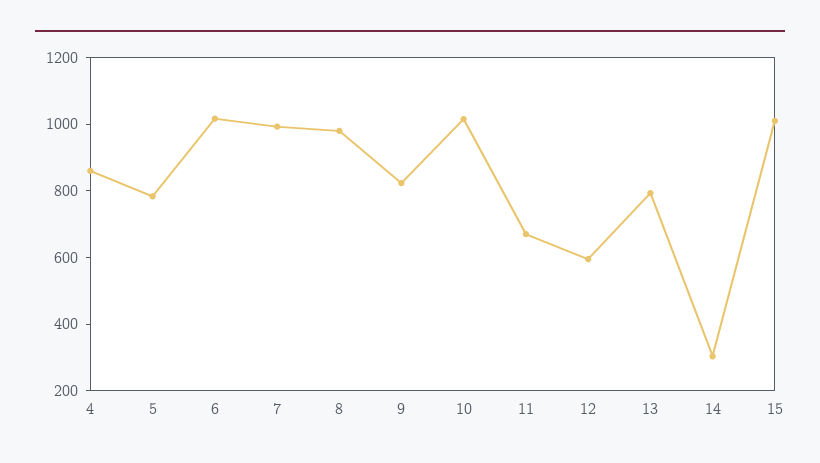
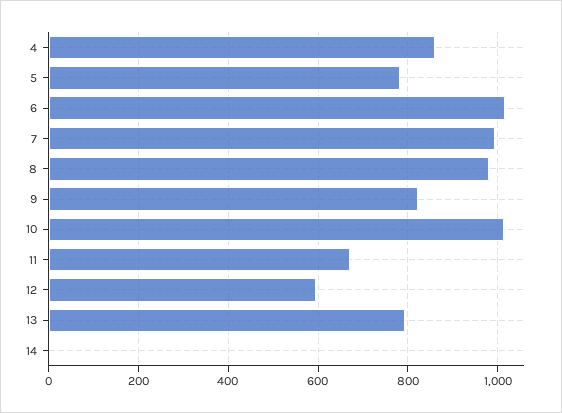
14: 300 -> 0
15: 1000 -> none

